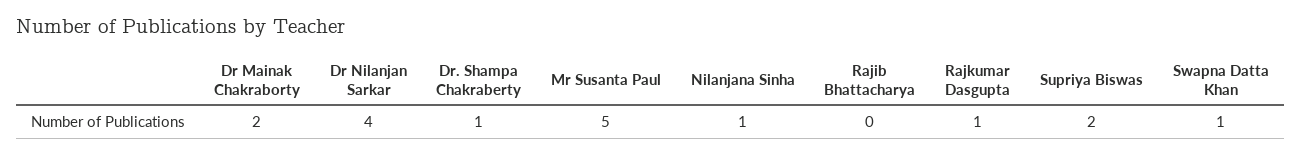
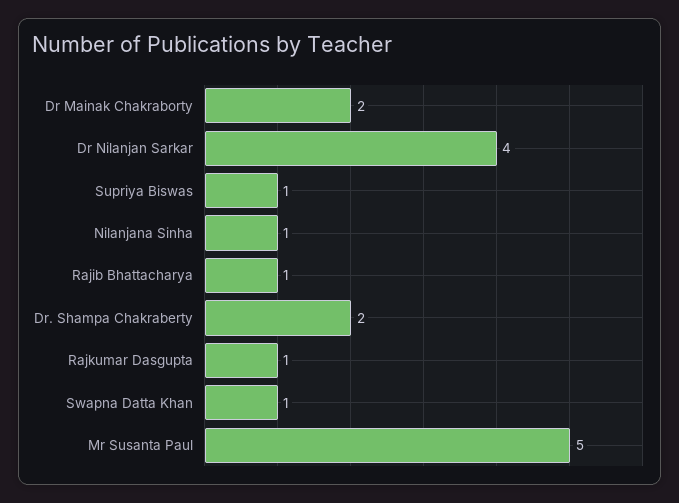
Dr. Shampa Chakraberty: 1 -> 2
Rajib Bhattacharya: 0 -> 1
Supriya Biswas: 2 -> 1

